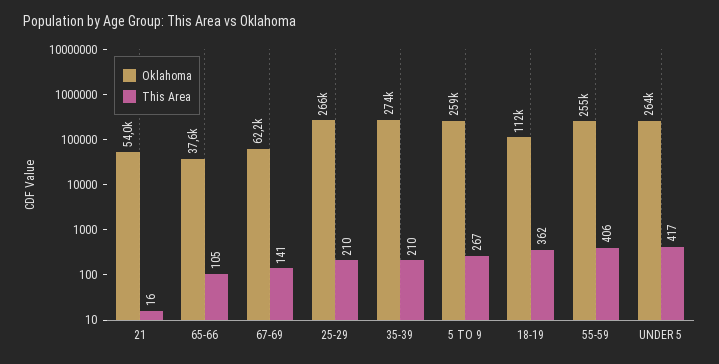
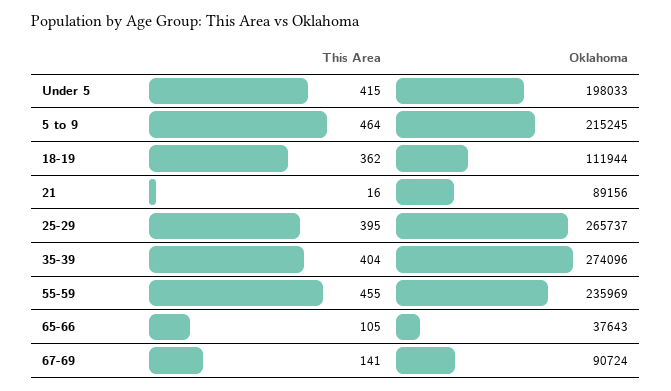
Oklahoma, 21: 54000 -> 89156
Oklahoma, 67-69: 62200 -> 90724
This Area, 25-29: 210 -> 395
This Area, 35-39: 210 -> 404
Oklahoma, 5 TO 9: 259000 -> 215245
This Area, 5 TO 9: 267 -> 464
Oklahoma, 55-59: 255000 -> 235969
This Area, 55-59: 406 -> 455
Oklahoma, UNDER 5: 264000 -> 198033
This Area, UNDER 5: 417 -> 415

